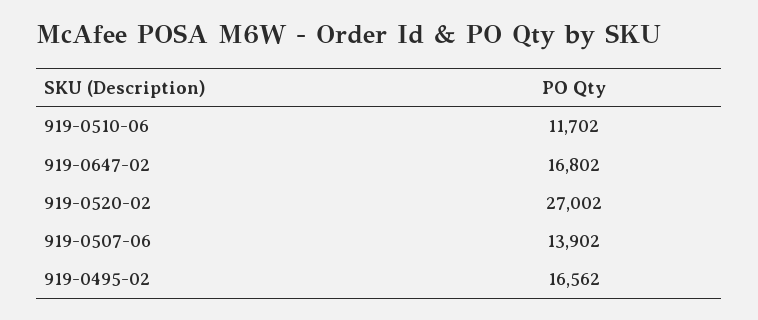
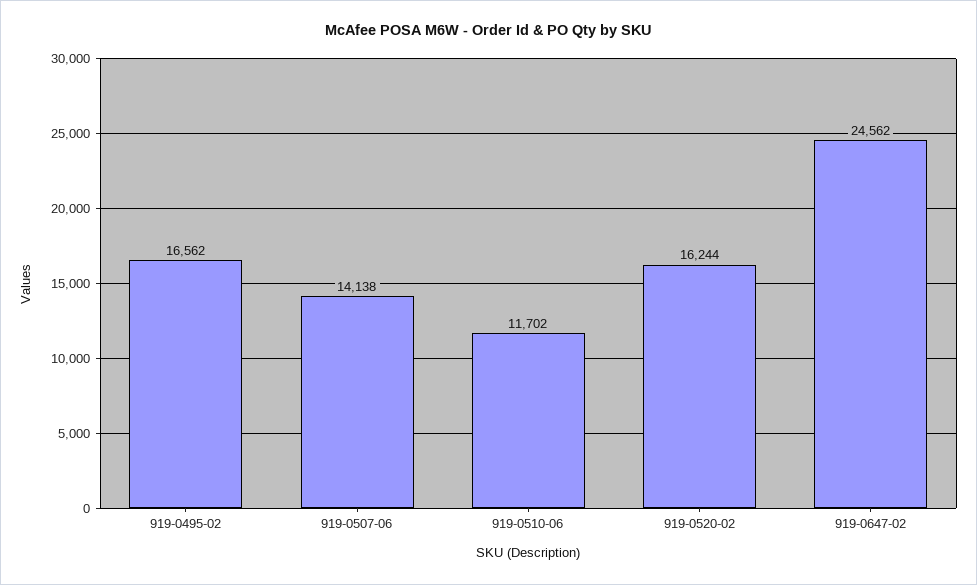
919-0647-02: 16802 -> 24562
919-0520-02: 27002 -> 16244
919-0507-06: 13902 -> 14138

